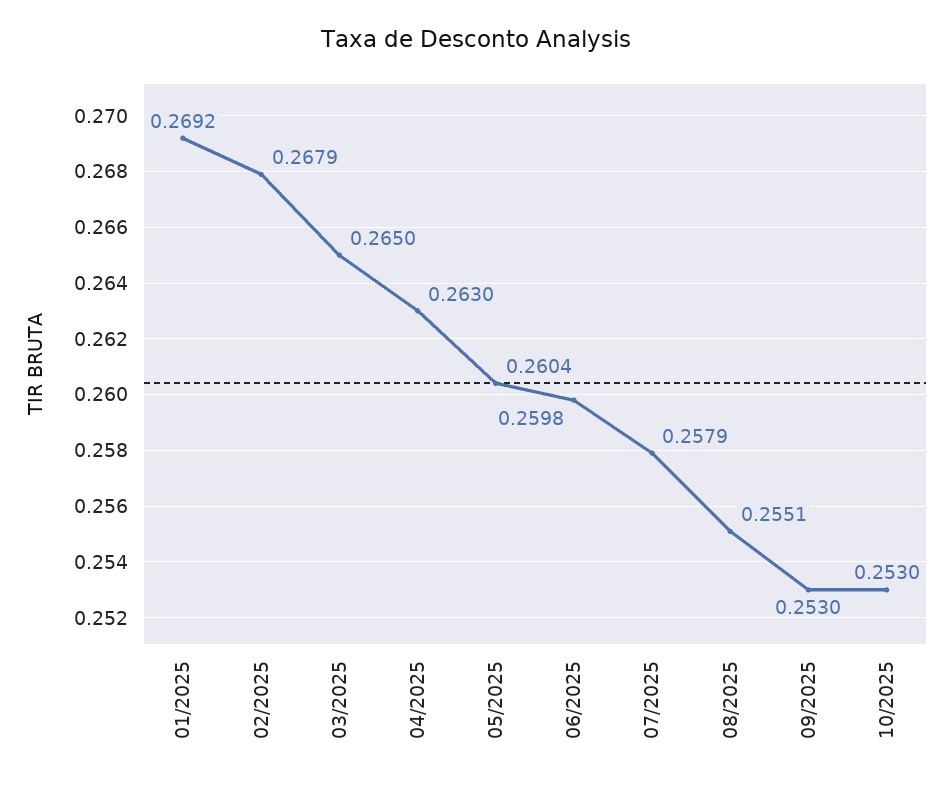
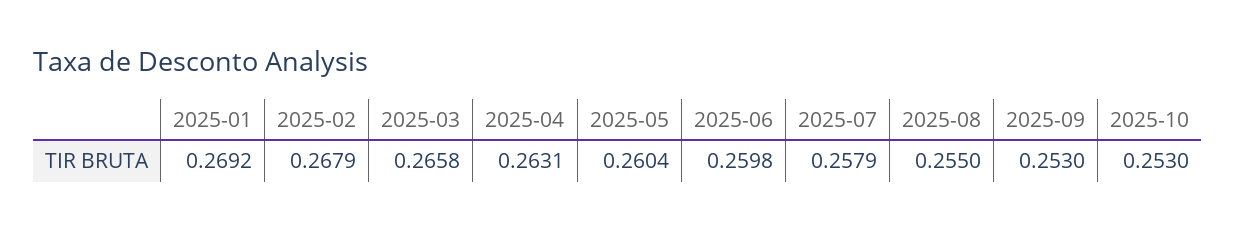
03/2025: 0.265 -> 0.2658
04/2025: 0.263 -> 0.2631
08/2025: 0.2551 -> 0.255

